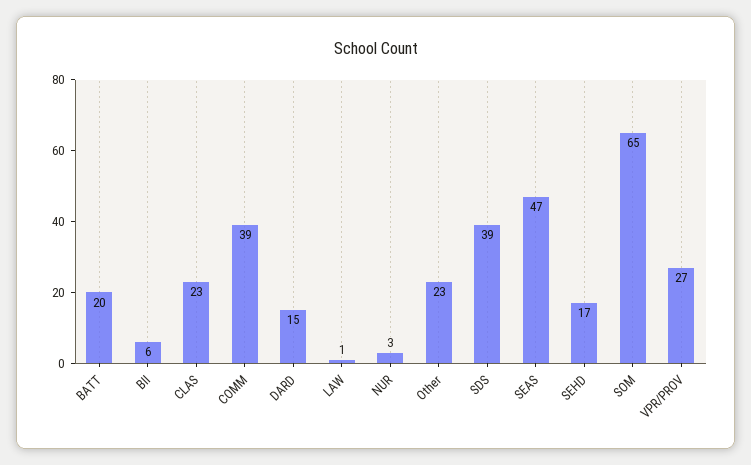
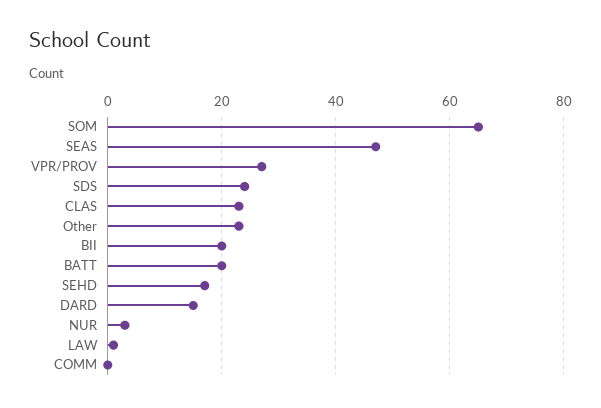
BII: 6 -> 20
COMM: 39 -> 0
SDS: 39 -> 25

